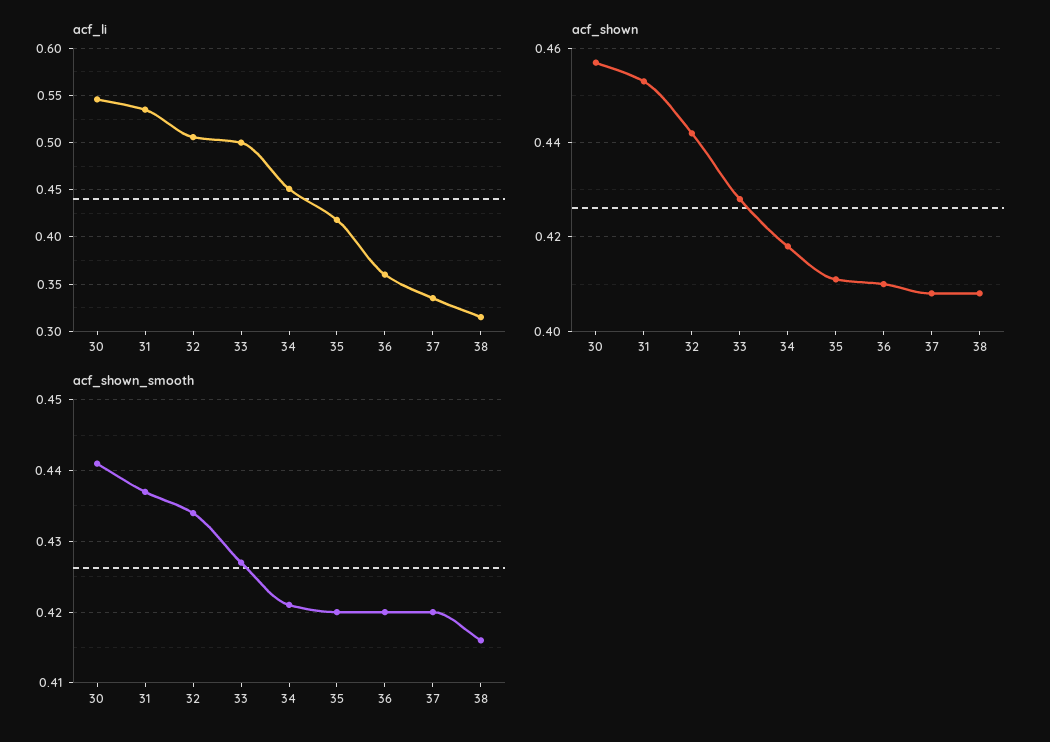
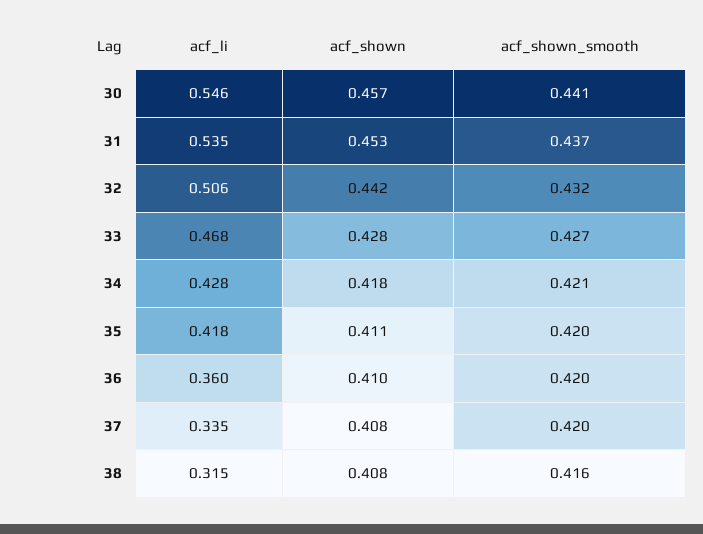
acf_li, 33: 0.5 -> 0.468
acf_li, 34: 0.45 -> 0.428
acf_shown_smooth, 32: 0.434 -> 0.432

